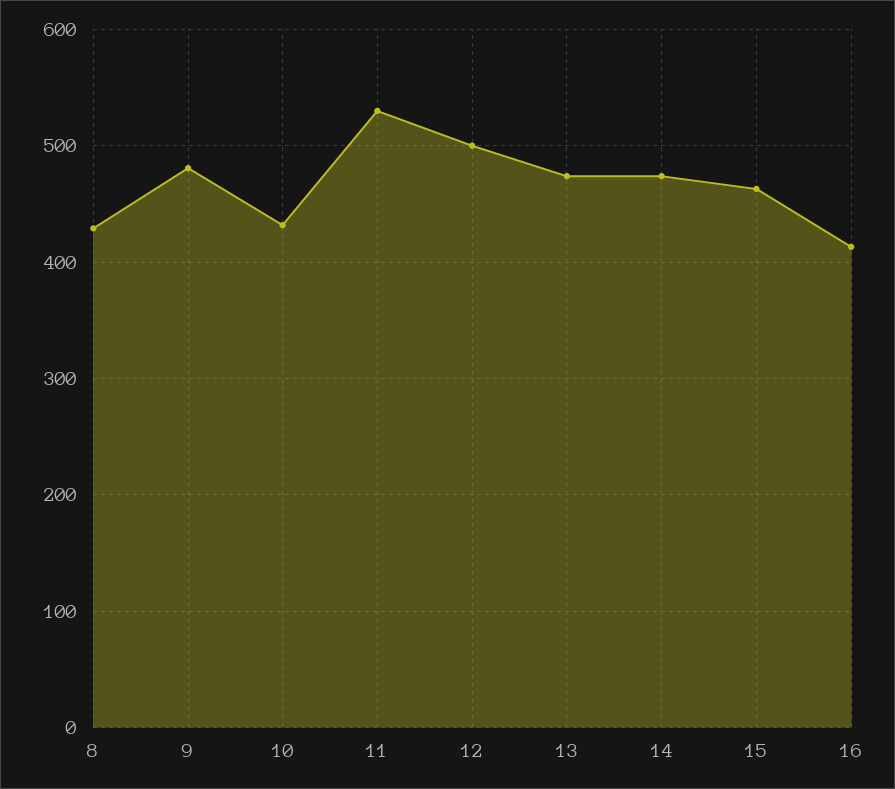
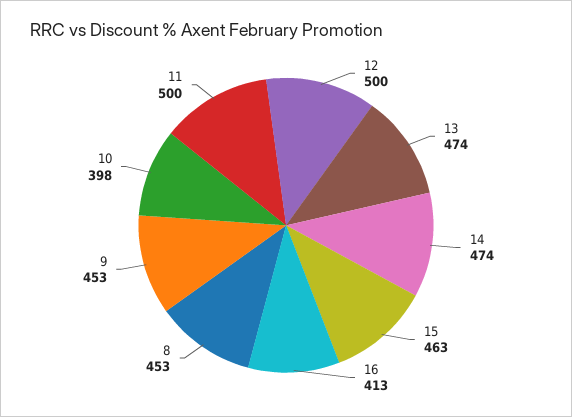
8: 430 -> 453
9: 480 -> 453
10: 430 -> 398
11: 530 -> 500

